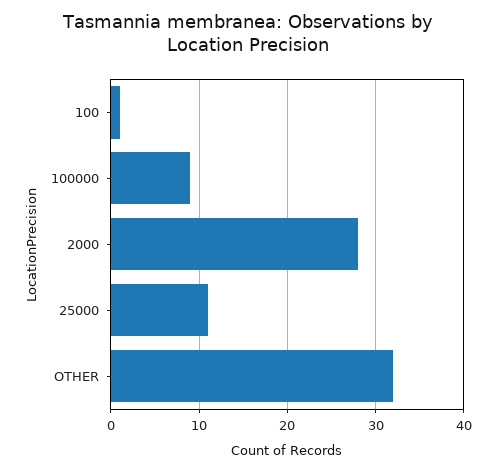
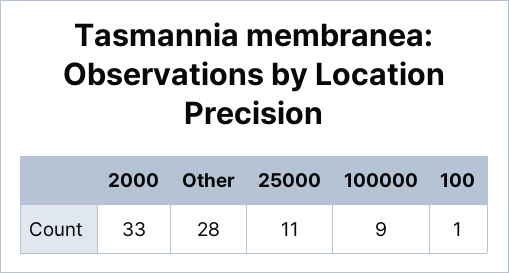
2000: 28 -> 33
OTHER: 32 -> 28

